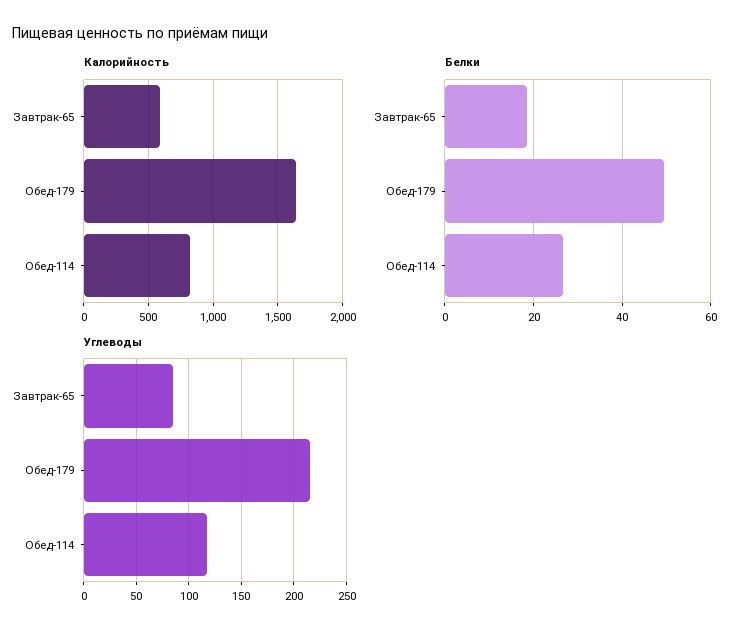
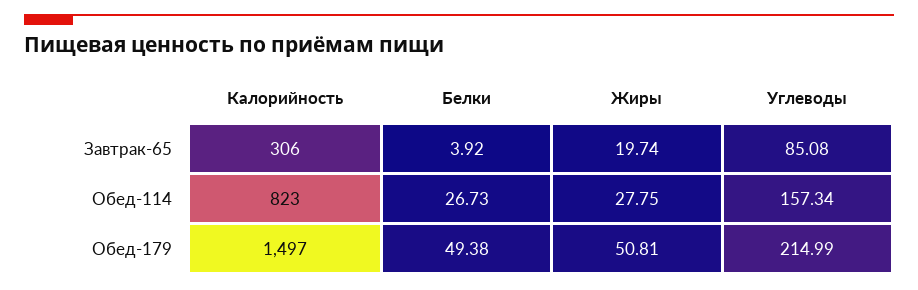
Калорийность, Завтрак-65: 600 -> 306
Калорийность, Обед-179: 1650 -> 1497
Белки, Завтрак-65: 18 -> 3.92
Углеводы, Обед-114: 120 -> 157.34
Жиры, Завтрак-65: none -> 19.74
Жиры, Обед-114: none -> 27.75
Жиры, Обед-179: none -> 50.81

